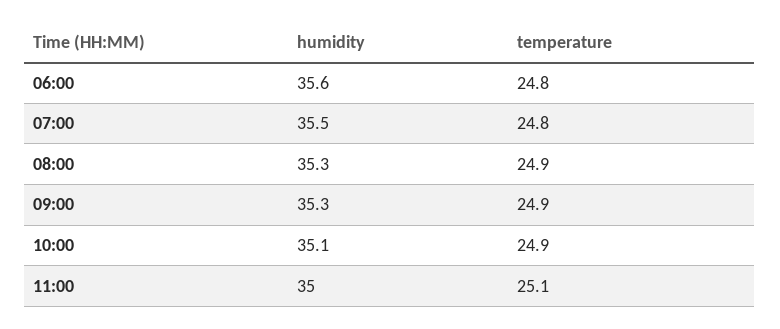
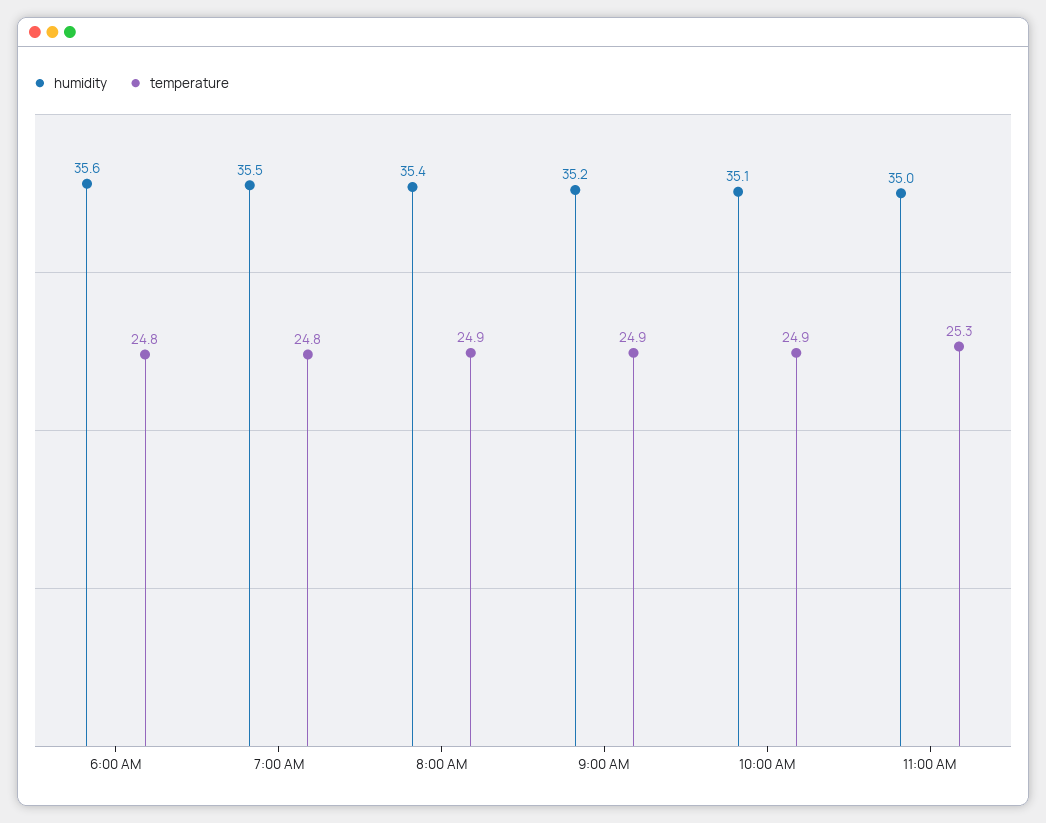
humidity, 08:00: 35.3 -> 35.4
humidity, 09:00: 35.3 -> 35.2
temperature, 11:00: 25.1 -> 25.3

